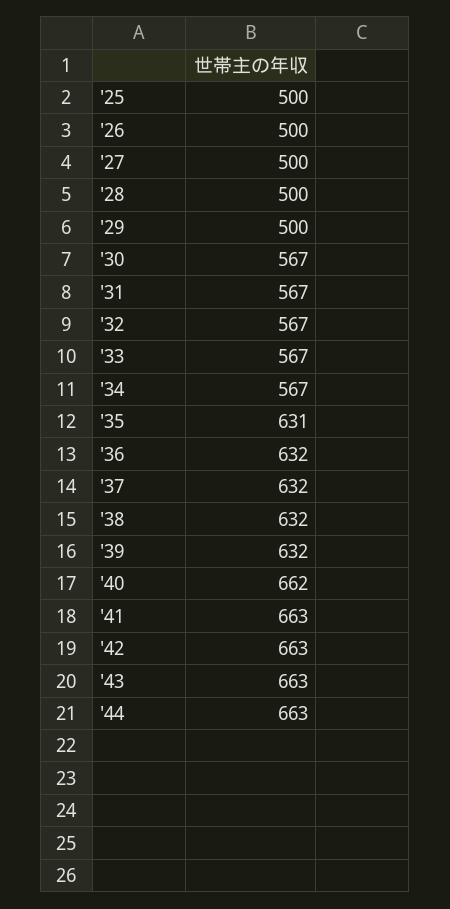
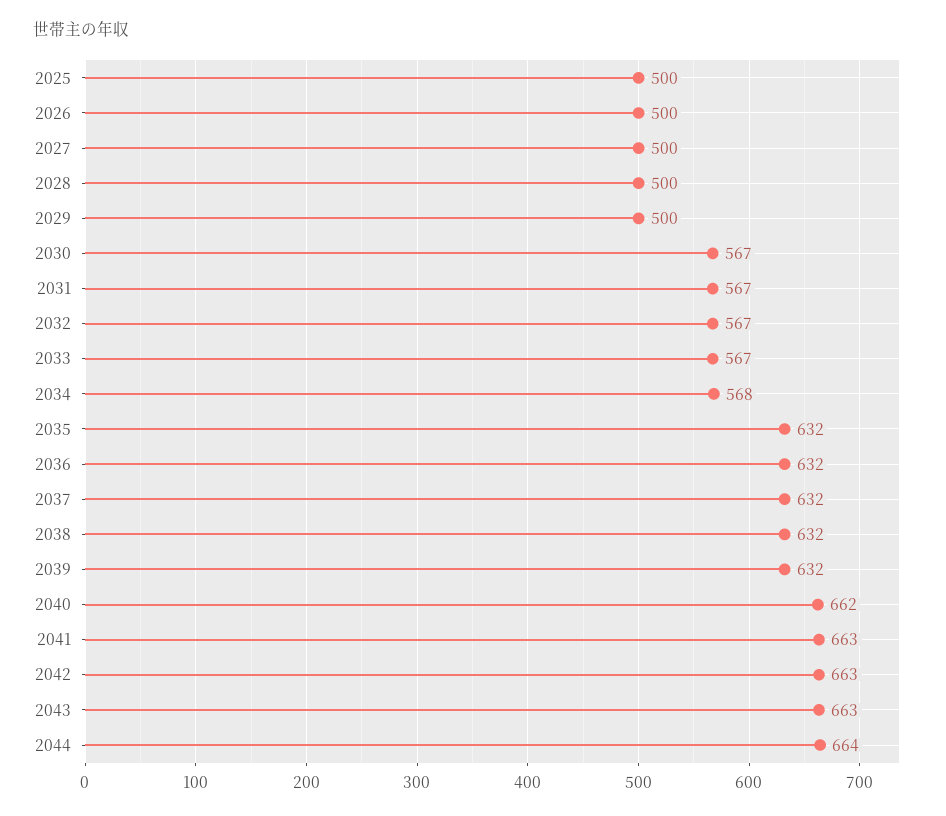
'34: 567 -> 568
'35: 631 -> 632
'44: 663 -> 664

